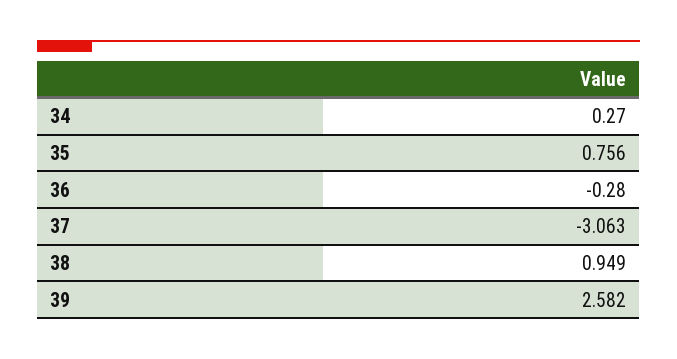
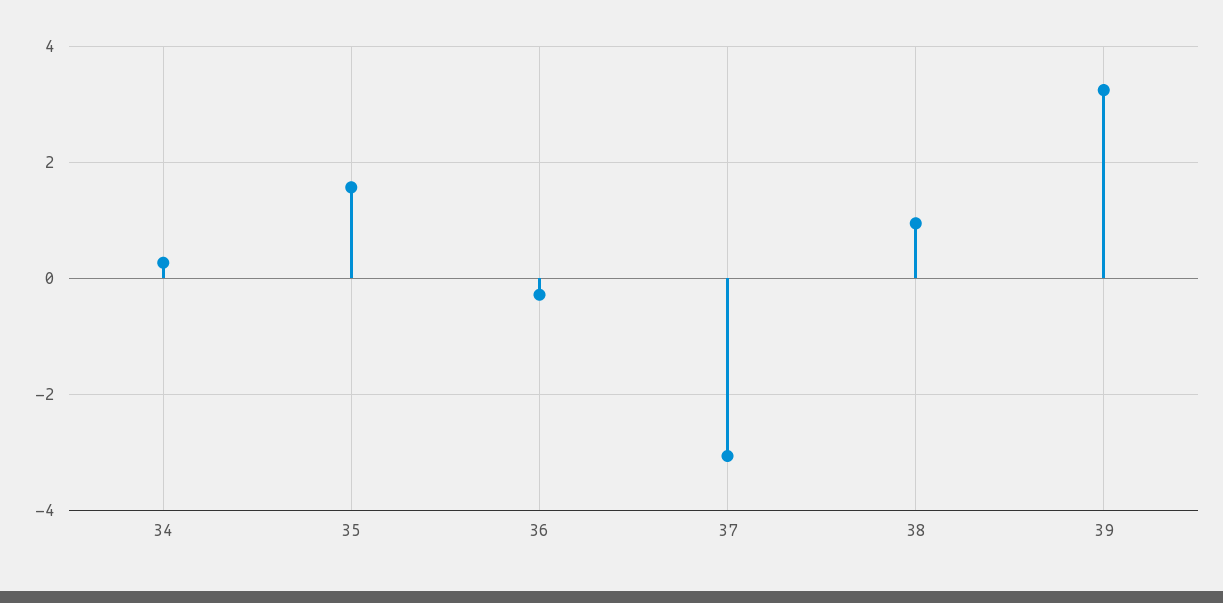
35: 0.756 -> 1.6
39: 2.582 -> 3.2

